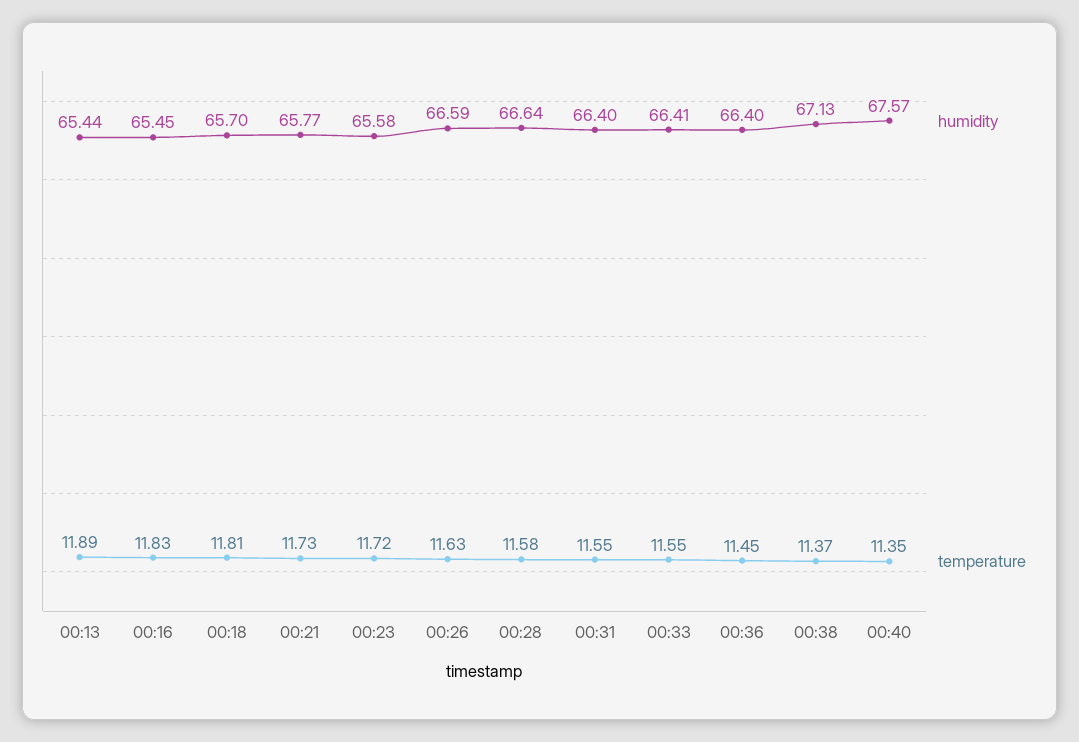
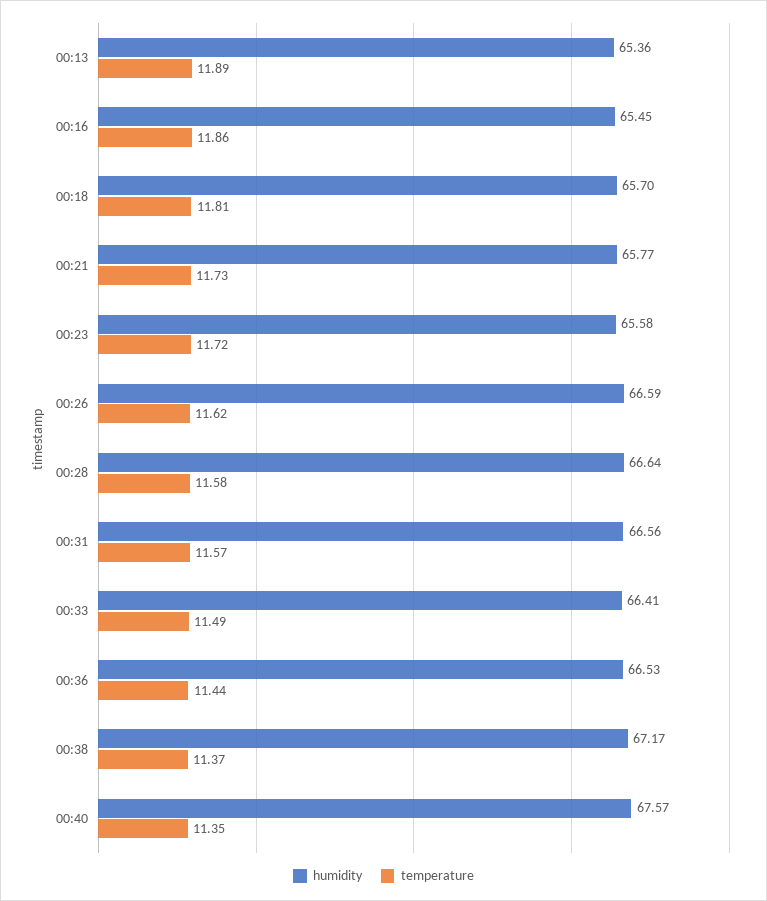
humidity, 00:13: 65.44 -> 65.36
temperature, 00:16: 11.83 -> 11.86
temperature, 00:26: 11.63 -> 11.62
humidity, 00:31: 66.4 -> 66.56
temperature, 00:31: 11.55 -> 11.57
temperature, 00:33: 11.55 -> 11.49
humidity, 00:36: 66.4 -> 66.53
temperature, 00:36: 11.45 -> 11.44
humidity, 00:38: 67.13 -> 67.17

